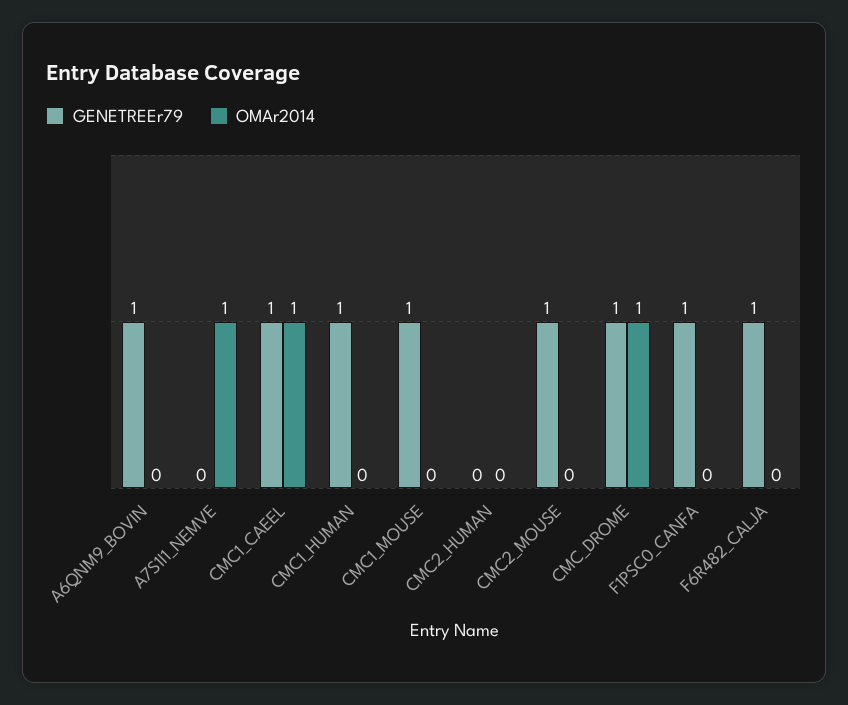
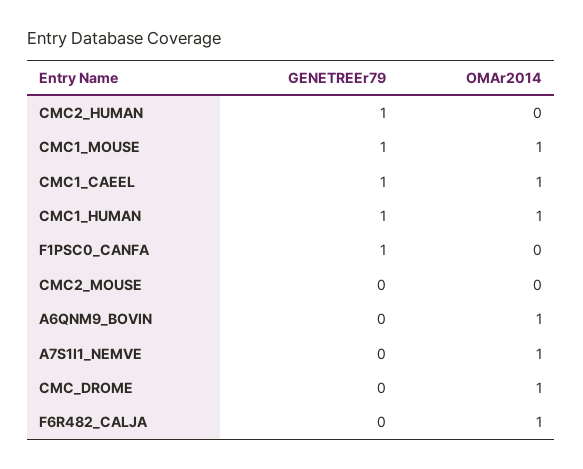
GENETREEr79, A6QNM9_BOVIN: 1 -> 0
OMAr2014, A6QNM9_BOVIN: 0 -> 1
OMAr2014, CMC1_HUMAN: 0 -> 1
OMAr2014, CMC1_MOUSE: 0 -> 1
GENETREEr79, CMC2_HUMAN: 0 -> 1
GENETREEr79, CMC2_MOUSE: 1 -> 0
GENETREEr79, CMC_DROME: 1 -> 0
GENETREEr79, F6R482_CALJA: 1 -> 0
OMAr2014, F6R482_CALJA: 0 -> 1

